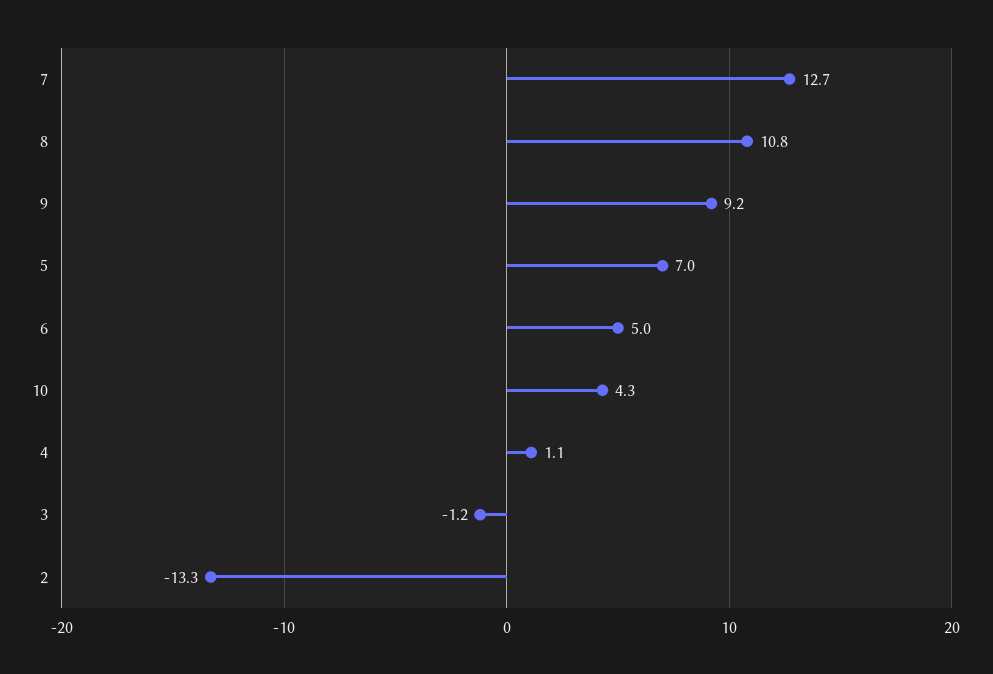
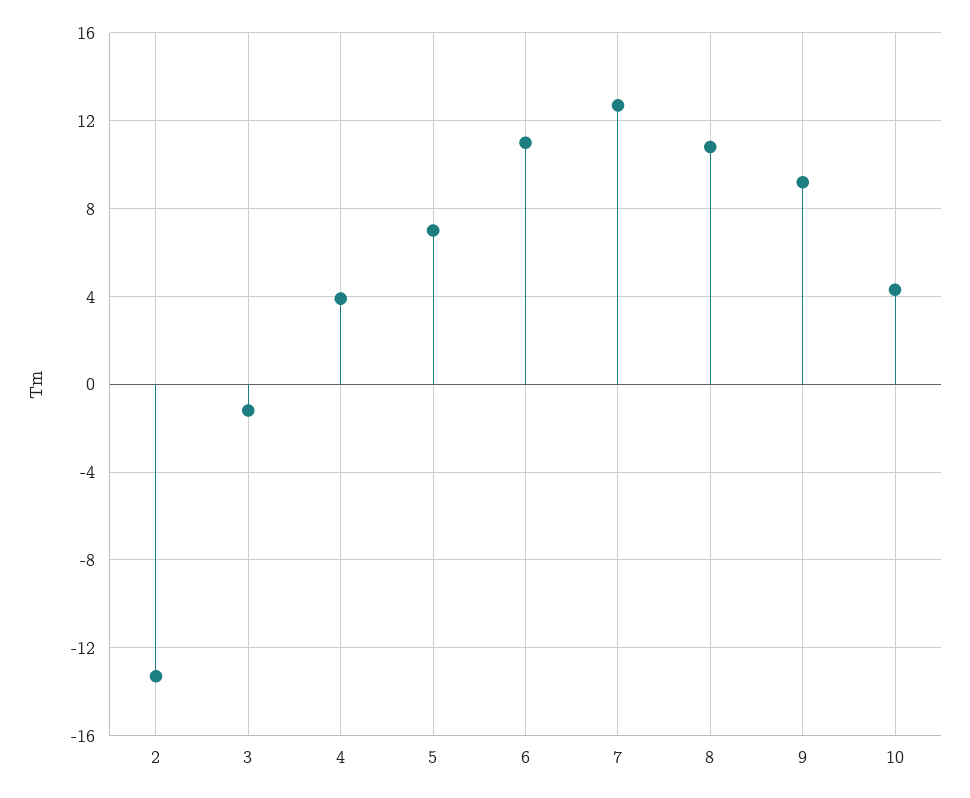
6: 5 -> 11
4: 1.1 -> 4

